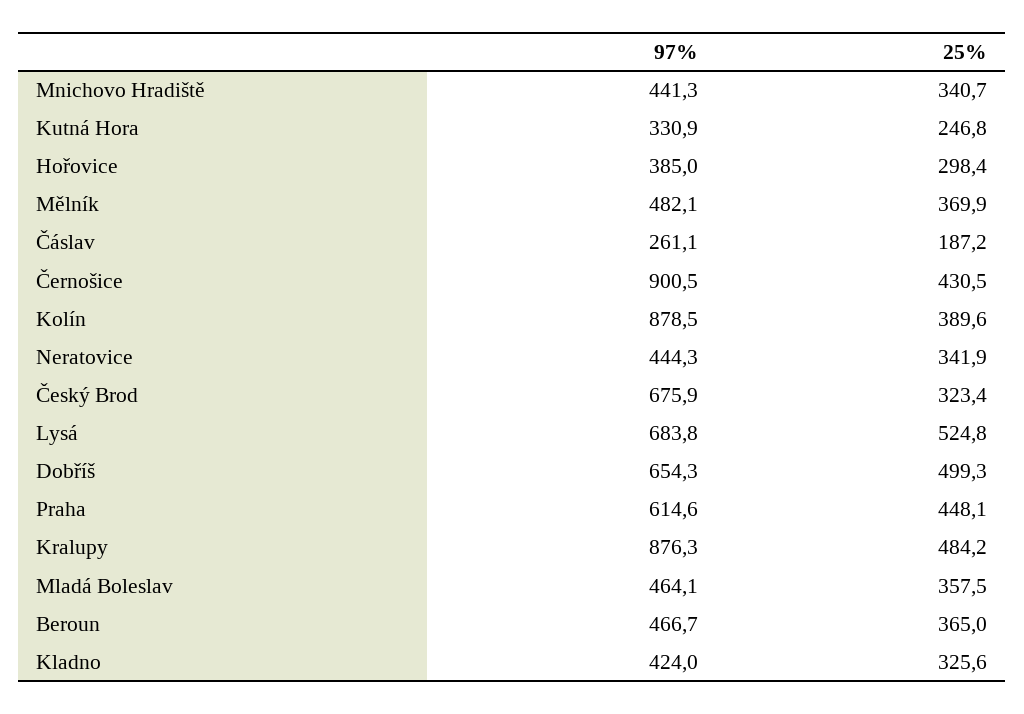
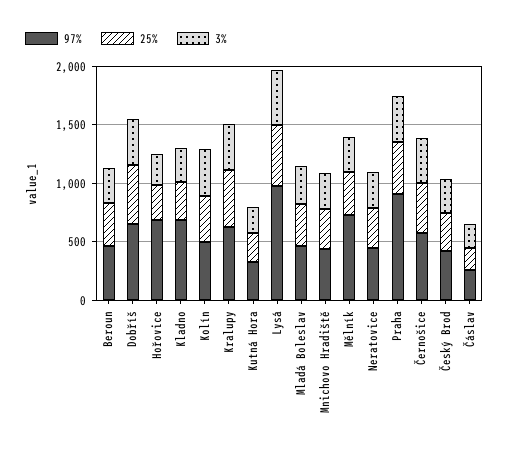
97%, Hořovice: 385 -> 700
97%, Mělník: 482.1 -> 700
97%, Černošice: 900.5 -> 600
97%, Kolín: 878.5 -> 500
97%, Český Brod: 675.9 -> 400
97%, Lysá: 683.8 -> 1000
97%, Praha: 614.6 -> 900
97%, Kralupy: 876.3 -> 600
97%, Kladno: 424 -> 700
3%, Beroun: none -> 300
3%, Dobříš: none -> 400
3%, Hořovice: none -> 300
3%, Kladno: none -> 300
3%, Kolín: none -> 400
3%, Kralupy: none -> 400
3%, Kutná Hora: none -> 200
3%, Lysá: none -> 500
3%, Mladá Boleslav: none -> 300
3%, Mnichovo Hradiště: none -> 300
3%, Mělník: none -> 300
3%, Neratovice: none -> 300
3%, Praha: none -> 400
3%, Černošice: none -> 400
3%, Český Brod: none -> 300
3%, Čáslav: none -> 200

